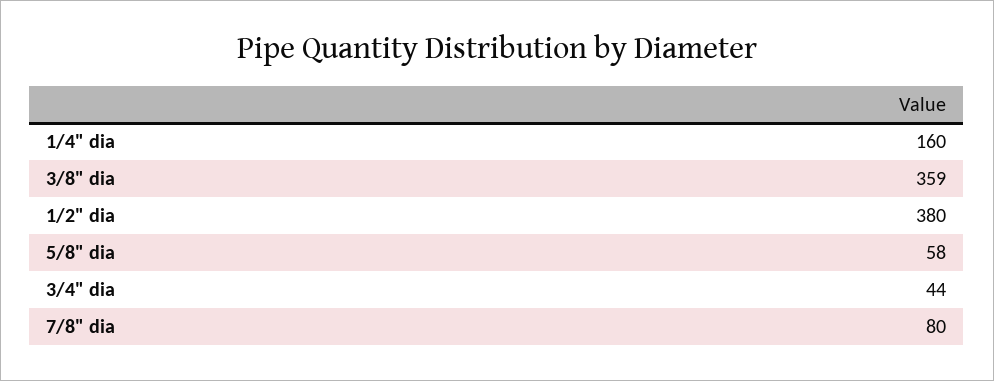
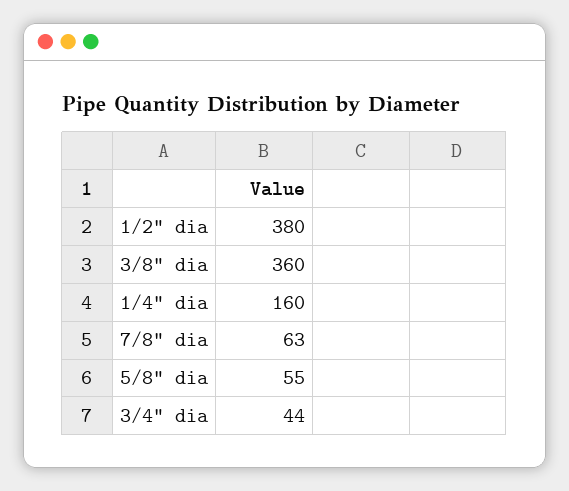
3/8" dia: 359 -> 360
5/8" dia: 58 -> 55
7/8" dia: 80 -> 63

